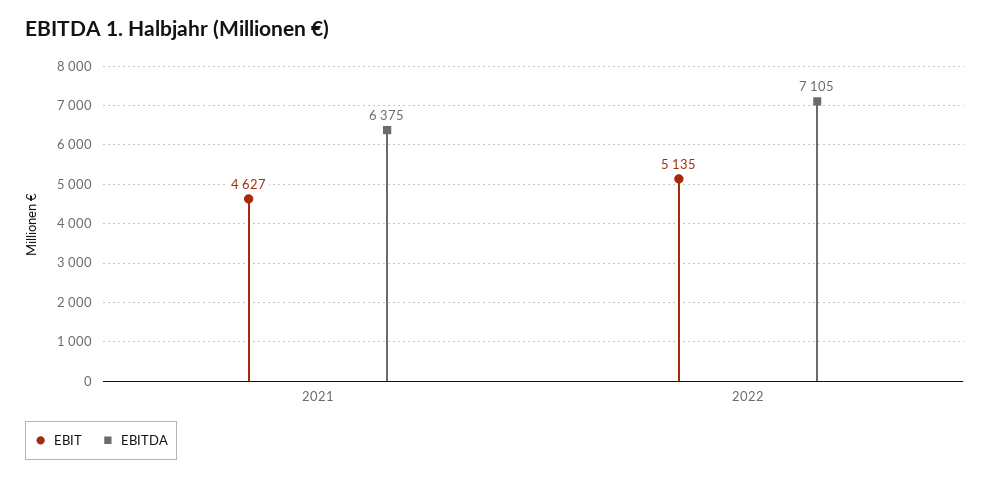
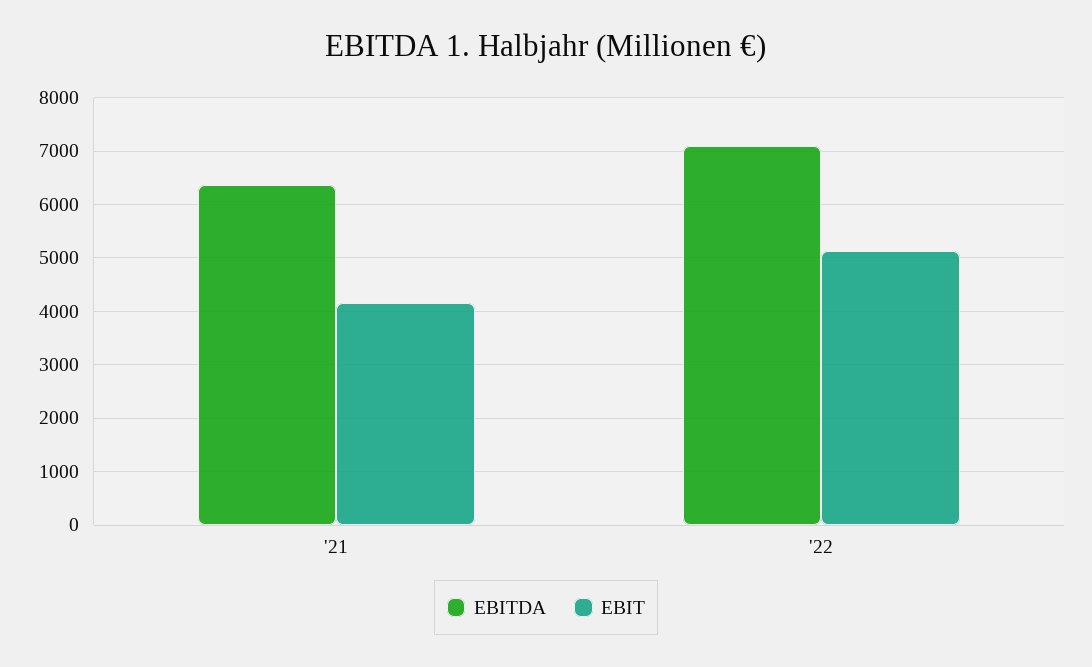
EBIT, 2021: 4627 -> 4200

